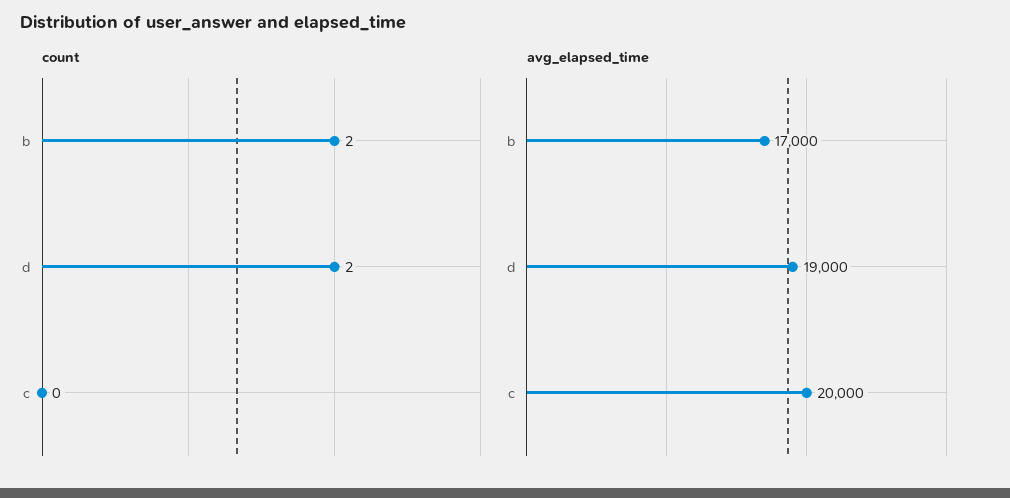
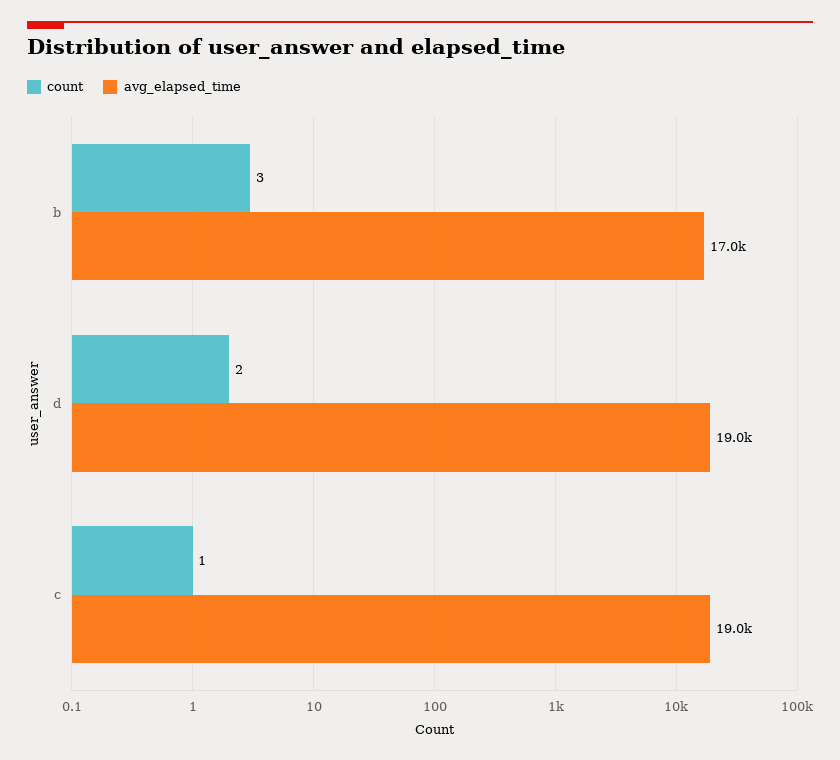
count, b: 2 -> 3
count, c: 0 -> 1
avg_elapsed_time, c: 20000 -> 19000

